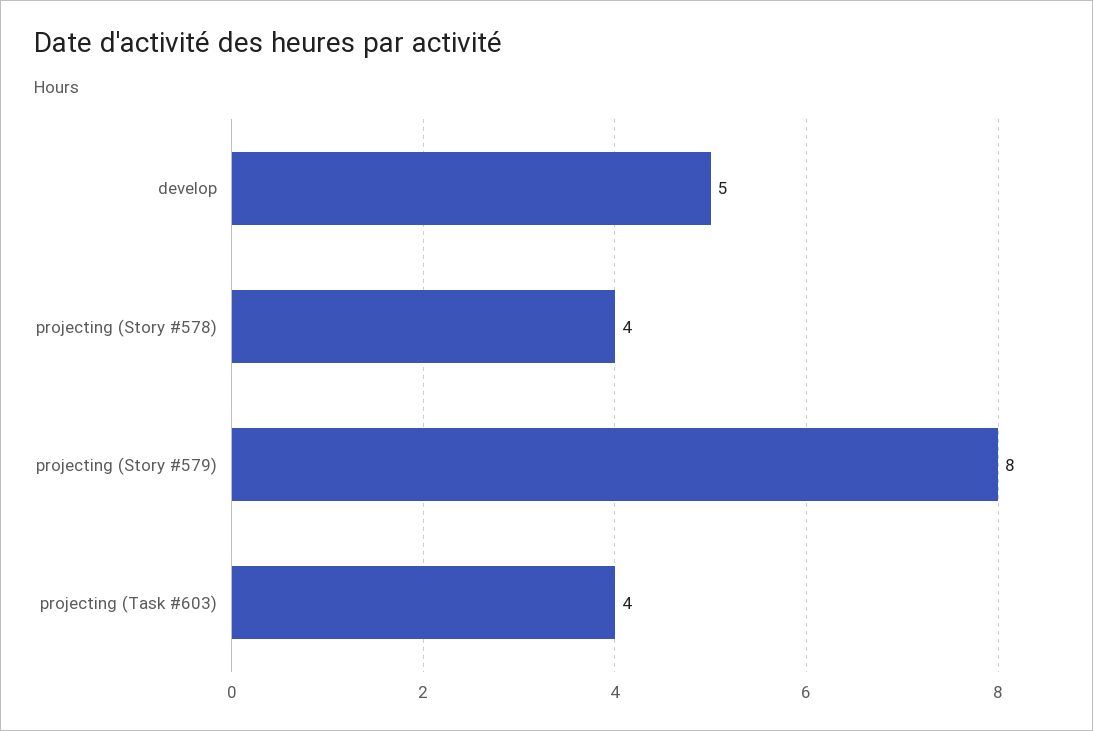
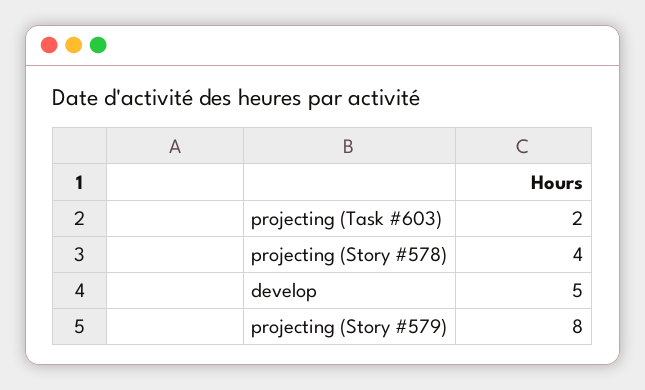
projecting (Task #603): 4 -> 2

